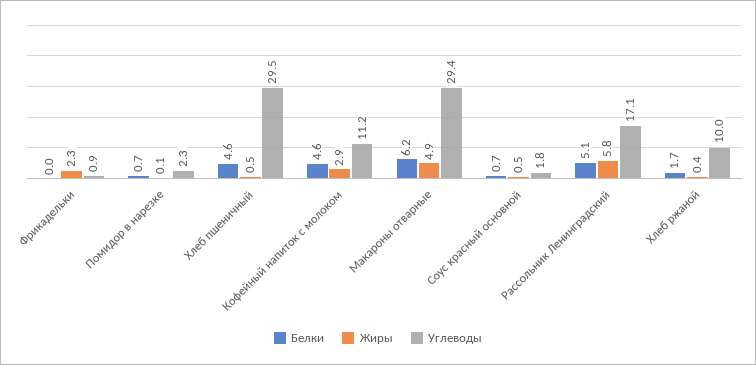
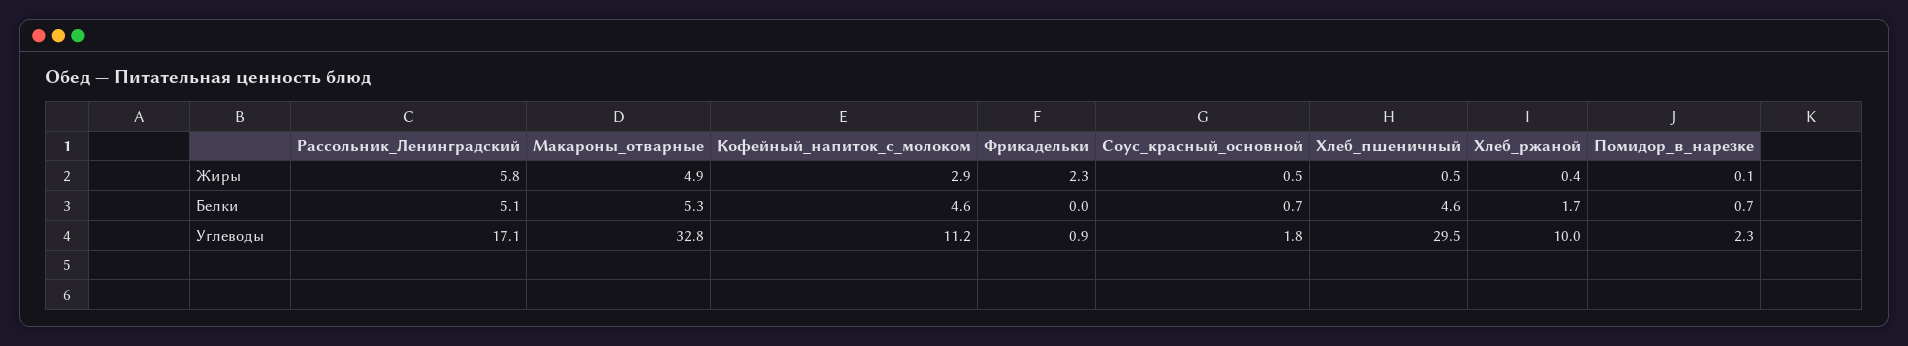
Белки, Макароны отварные: 6.2 -> 5.3
Углеводы, Макароны отварные: 29.4 -> 32.8

